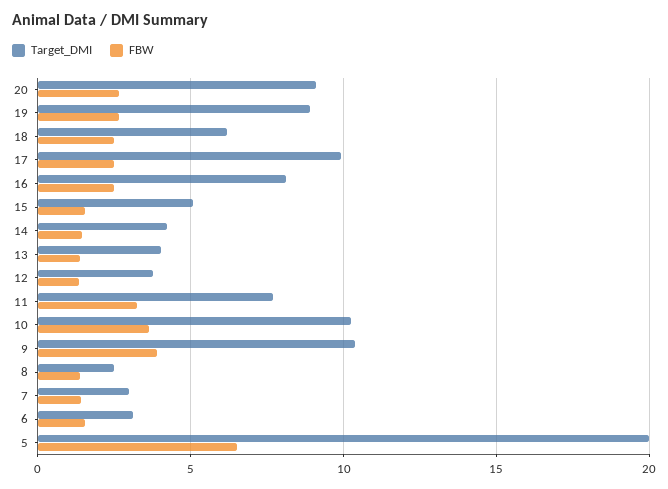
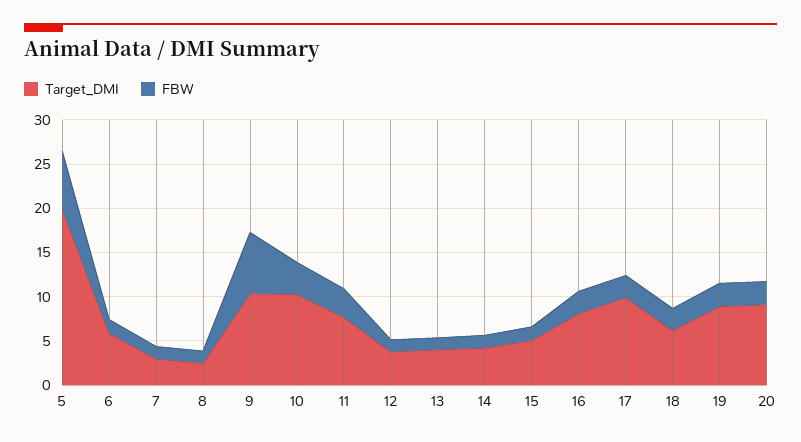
FBW, 9: 4 -> 7
Target_DMI, 6: 3 -> 6

